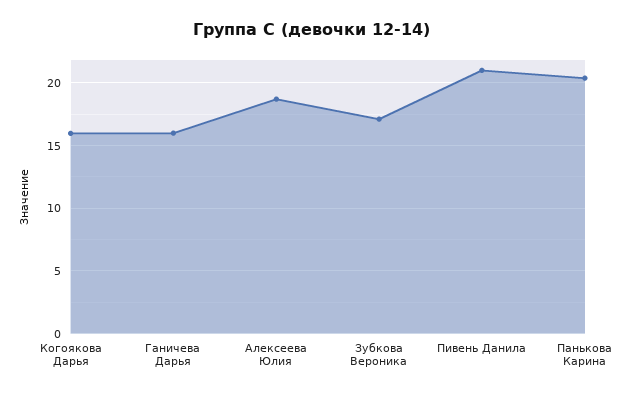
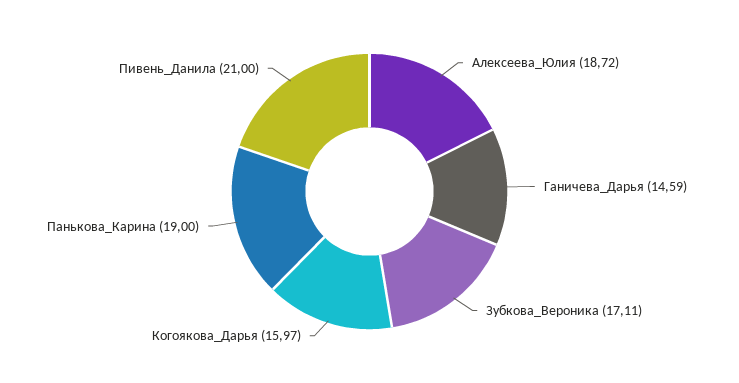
Ганичева Дарья: 16 -> 14.59
Панькова Карина: 20.5 -> 19

